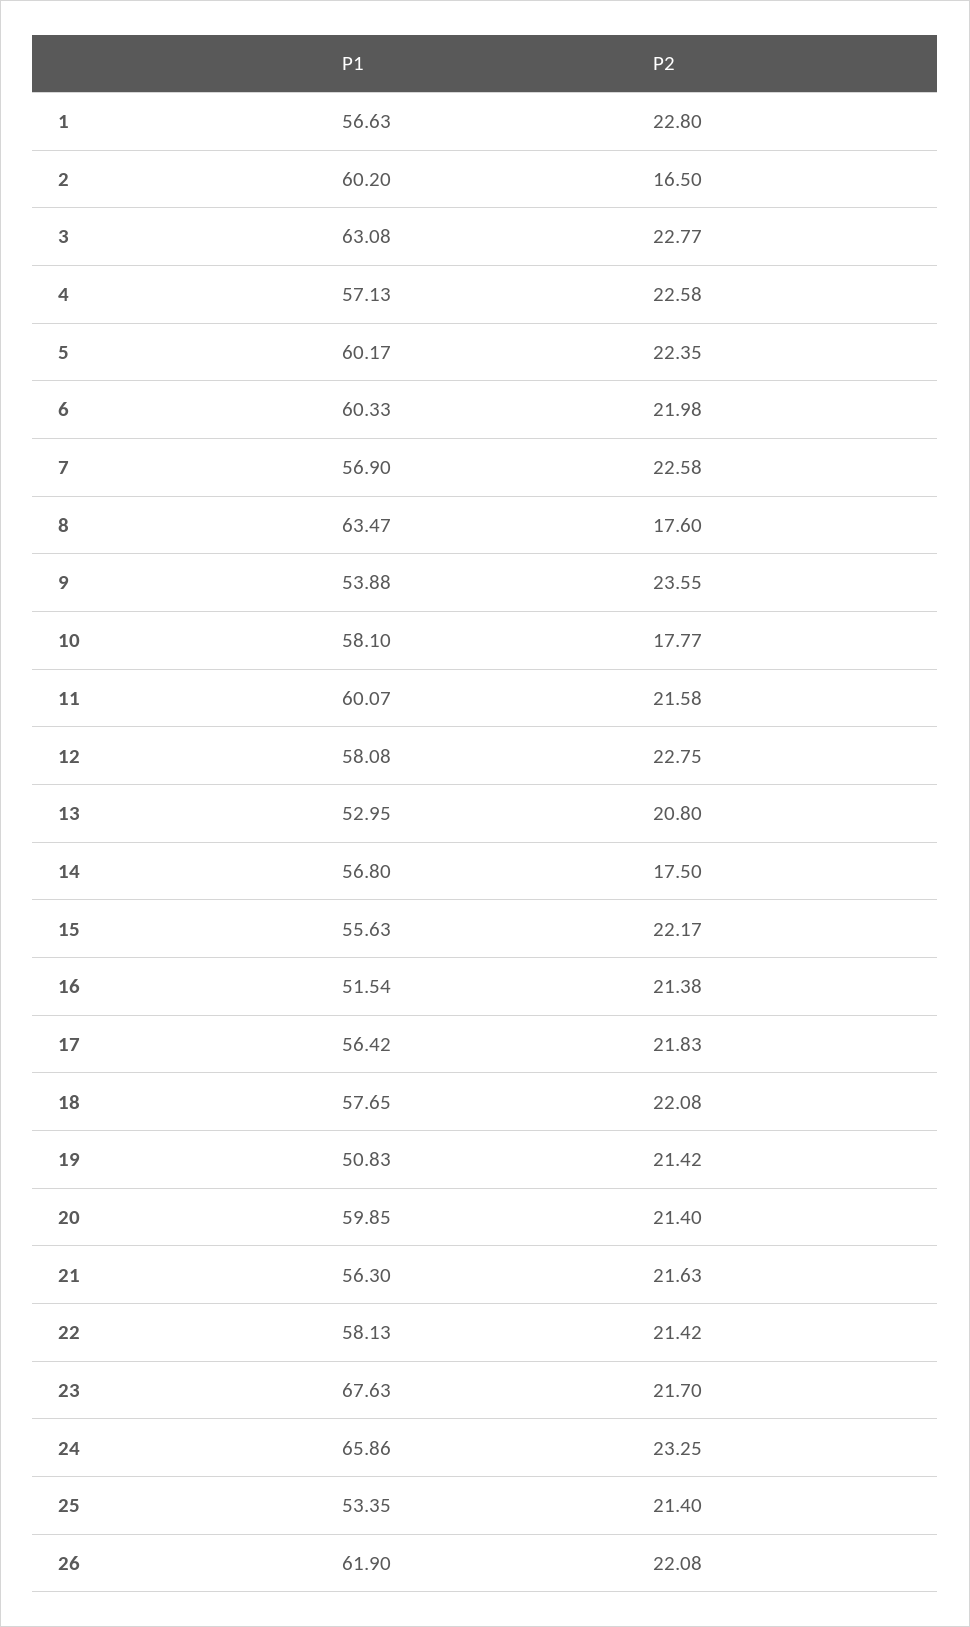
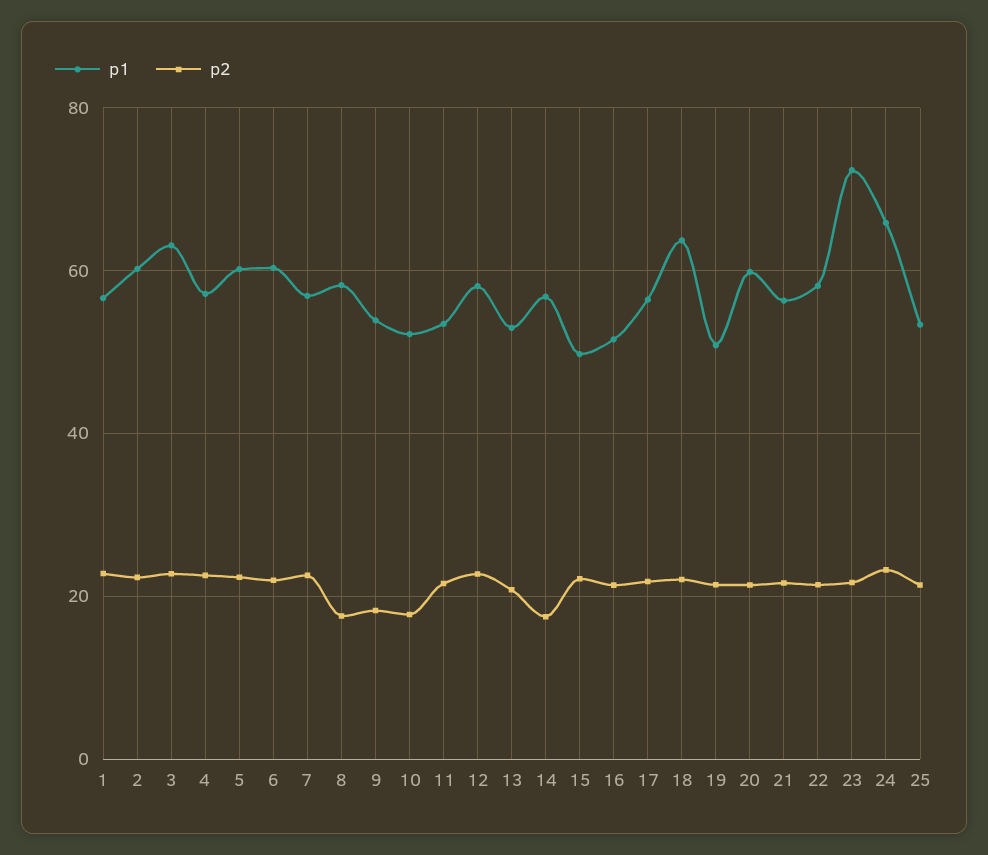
P2, 2: 16.5 -> 22
P1, 8: 63.47 -> 58
P2, 9: 23.55 -> 18
P1, 10: 58.1 -> 52
P1, 11: 60.07 -> 54
P1, 15: 55.63 -> 50
P1, 18: 57.65 -> 64
P1, 23: 67.63 -> 72
P1, 26: 61.9 -> none
P2, 26: 22.08 -> none

